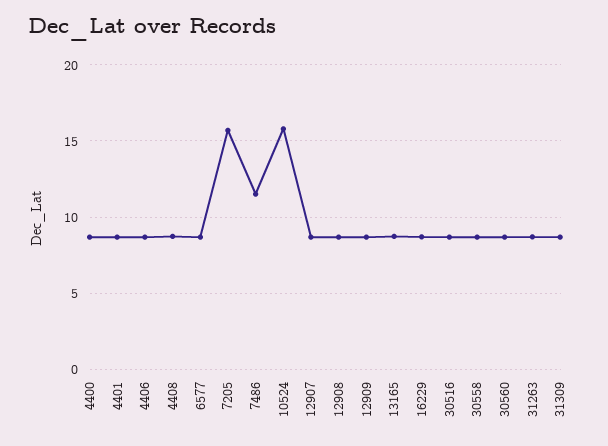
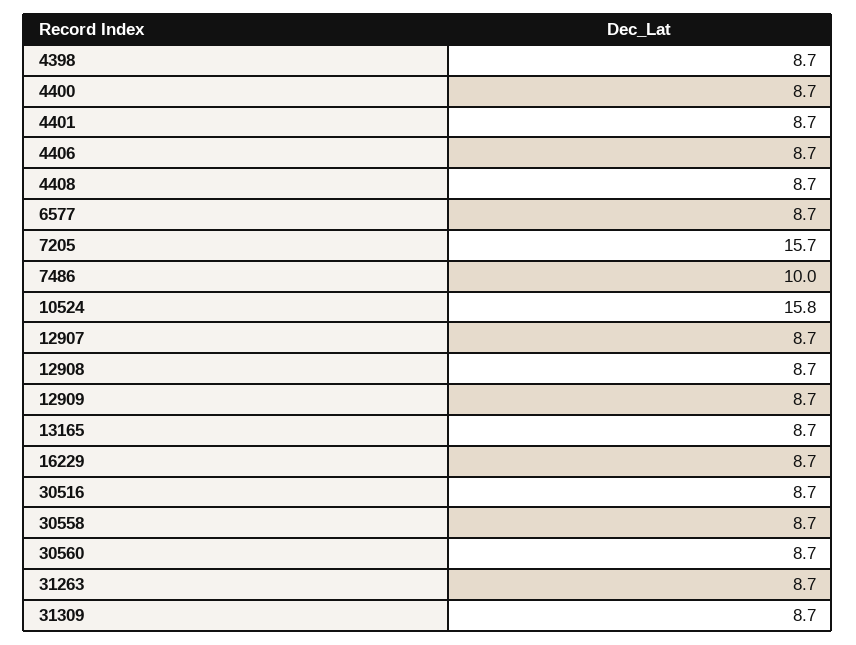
7486: 11.5 -> 10
4398: none -> 8.7

